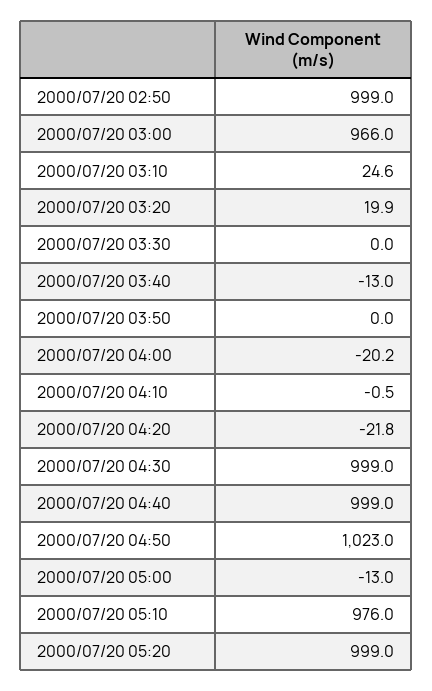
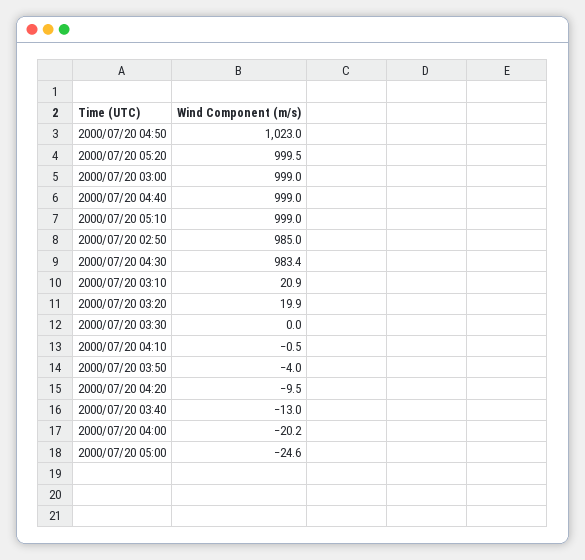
2000/07/20 02:50: 999 -> 985
2000/07/20 03:00: 966 -> 999
2000/07/20 03:10: 24.6 -> 20.9
2000/07/20 03:50: 0 -> -4
2000/07/20 04:20: -21.8 -> -9.5
2000/07/20 04:30: 999 -> 983.4
2000/07/20 05:00: -13 -> -24.6
2000/07/20 05:10: 976 -> 999
2000/07/20 05:20: 999 -> 999.5

